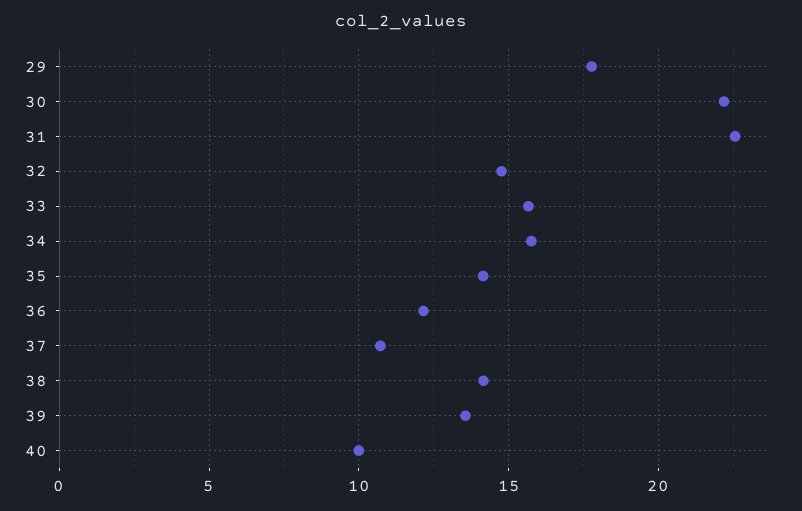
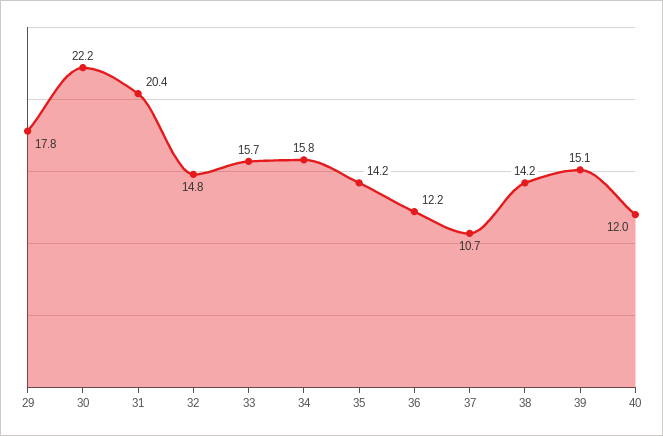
31: 22.5 -> 20.4
39: 13.5 -> 15.1
40: 10 -> 12

